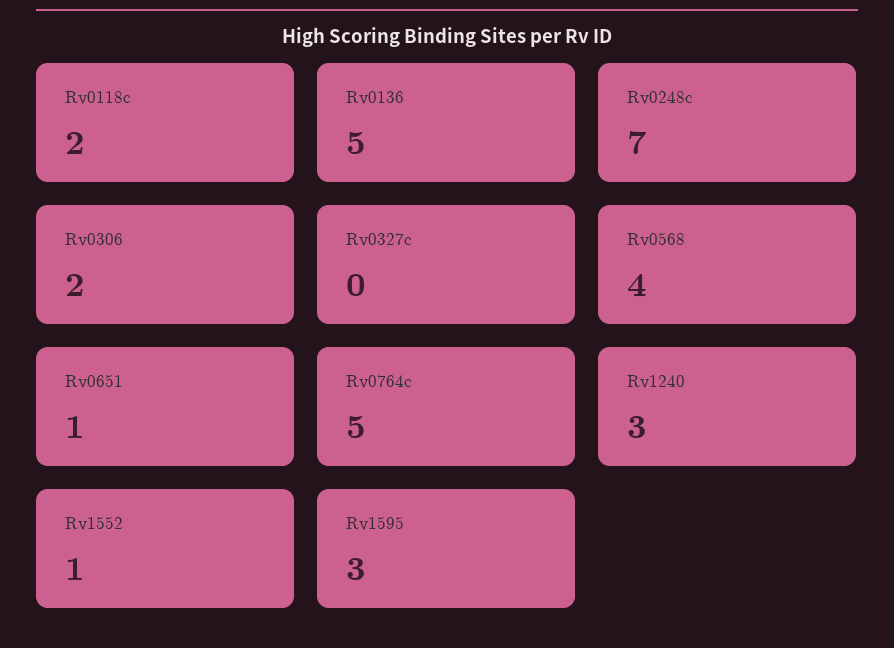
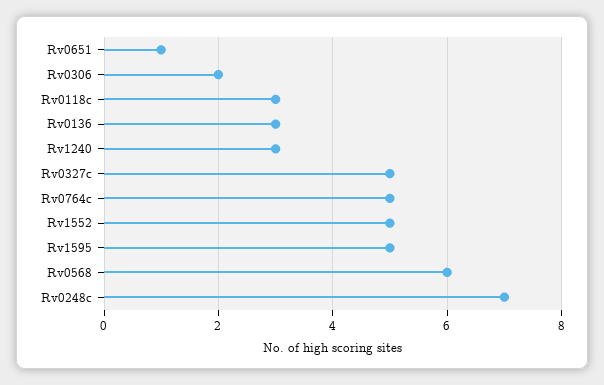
Rv0118c: 2 -> 3
Rv0136: 5 -> 3
Rv0327c: 0 -> 5
Rv0568: 4 -> 6
Rv1552: 1 -> 5
Rv1595: 3 -> 5

